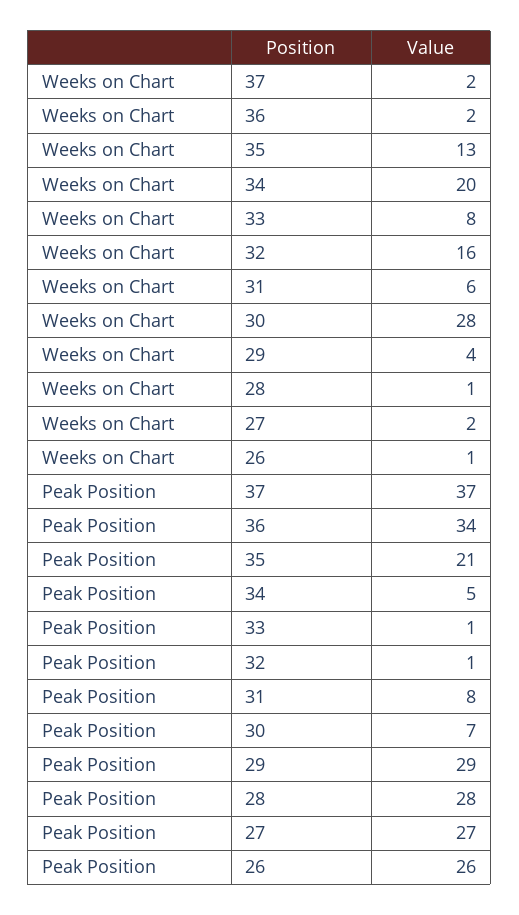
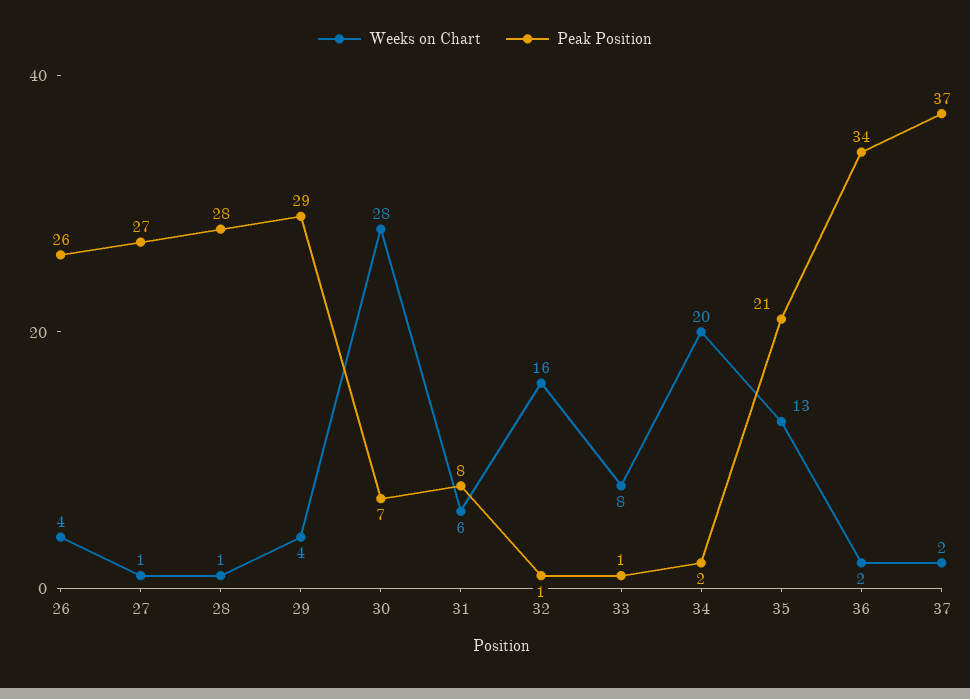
Weeks on Chart, 27: 2 -> 1
Weeks on Chart, 26: 1 -> 4
Peak Position, 34: 5 -> 2

